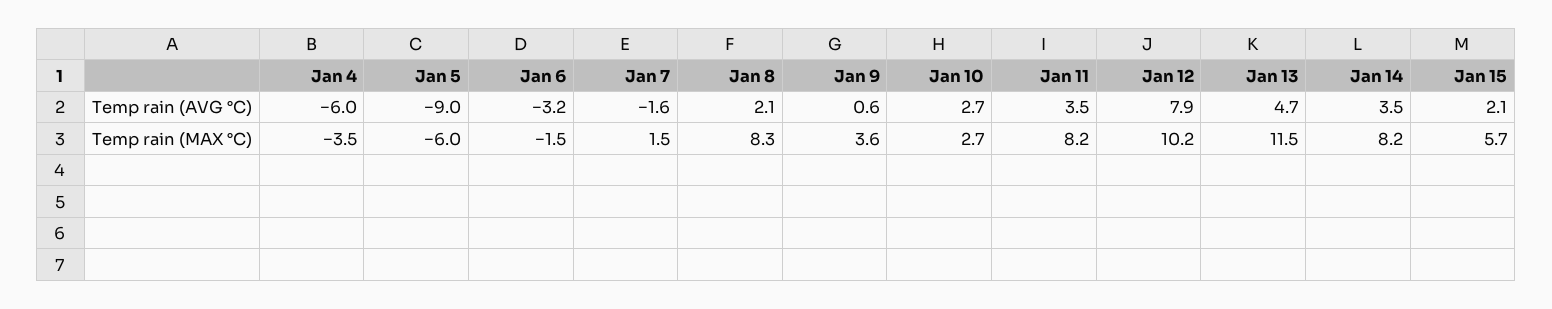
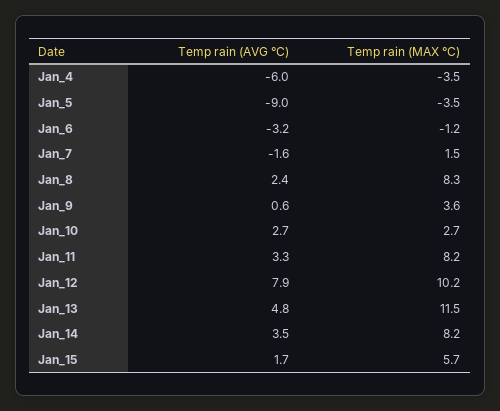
Jan 8, Temp rain (AVG °C): 2.1 -> 2.4
Jan 11, Temp rain (AVG °C): 3.5 -> 3.3
Jan 13, Temp rain (AVG °C): 4.7 -> 4.8
Jan 15, Temp rain (AVG °C): 2.1 -> 1.7
Jan 5, Temp rain (MAX °C): -6 -> -3.5
Jan 6, Temp rain (MAX °C): -1.5 -> -1.2

